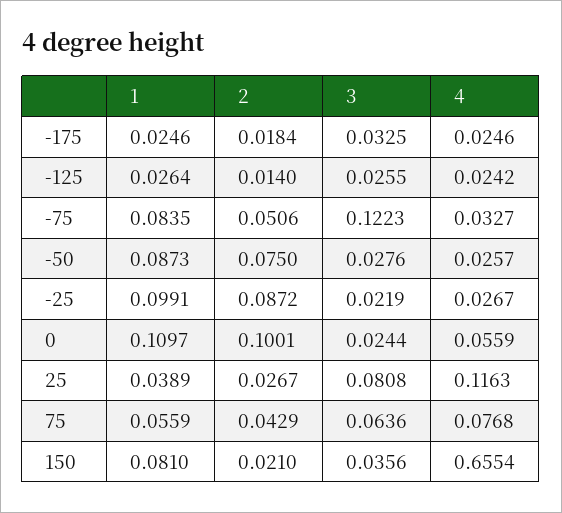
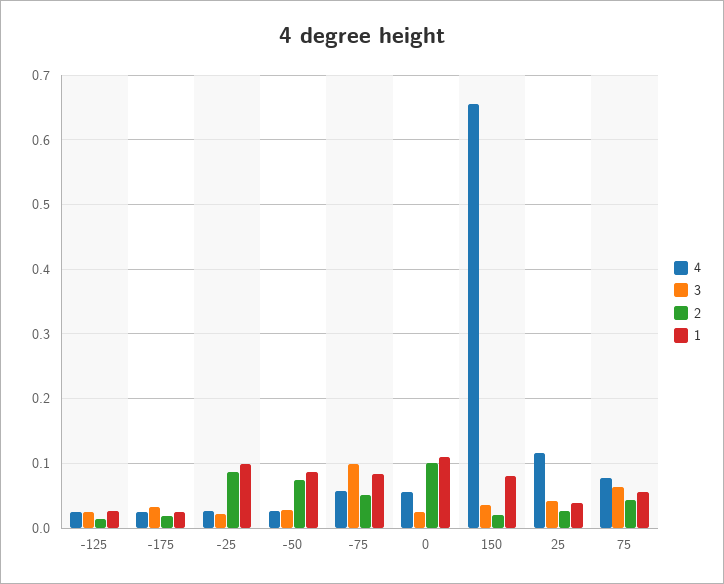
3, -75: 0.1223 -> 0.1
4, -75: 0.0327 -> 0.06
3, 25: 0.0808 -> 0.04

